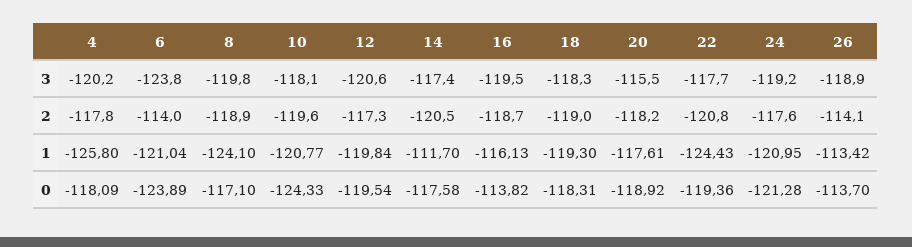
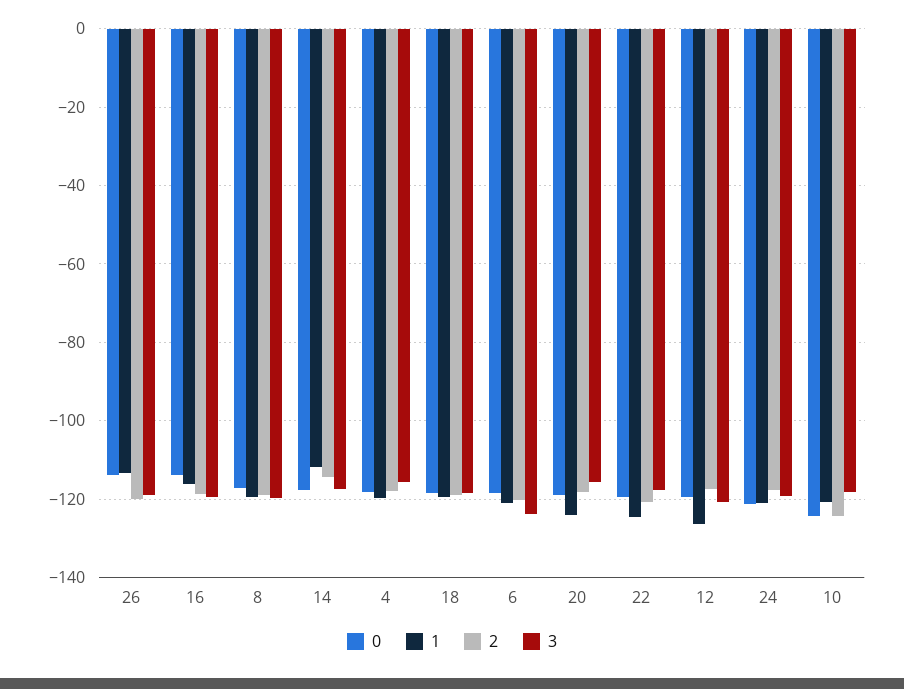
3, 4: -120.2 -> -116
2, 6: -114 -> -120
2, 10: -119.6 -> -124
2, 14: -120.5 -> -114
2, 26: -114.1 -> -120
1, 4: -125.8 -> -120
1, 8: -124.1 -> -120
1, 12: -119.84 -> -126
1, 20: -117.61 -> -124
0, 6: -123.89 -> -118

